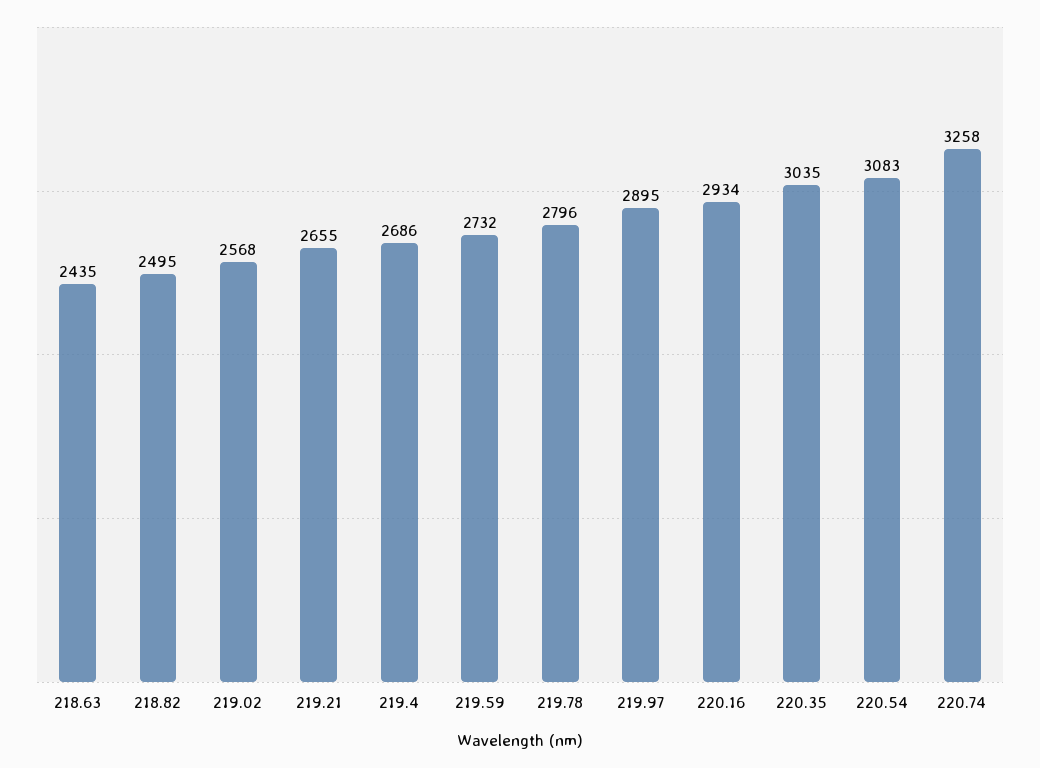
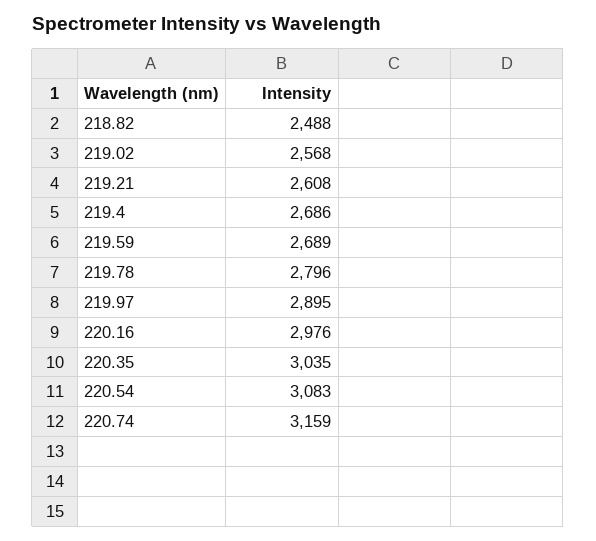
218.63: 2435 -> none
218.82: 2495 -> 2488
219.21: 2655 -> 2608
219.59: 2732 -> 2689
220.16: 2934 -> 2976
220.74: 3258 -> 3159

